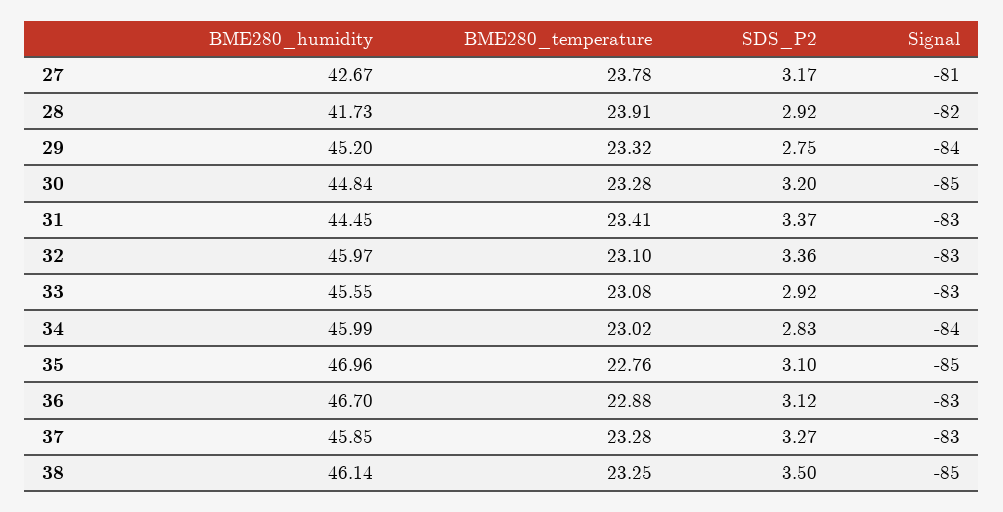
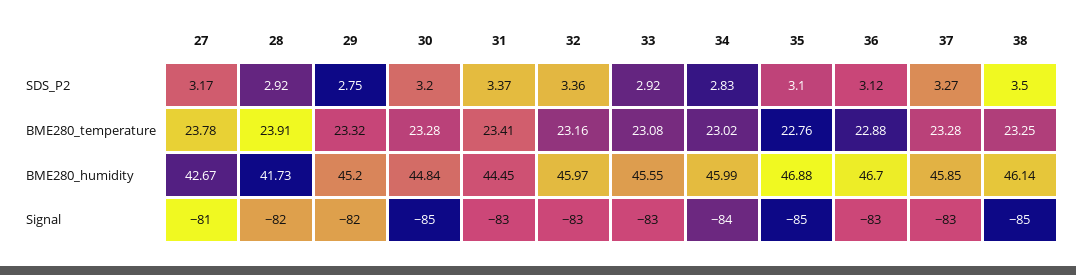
Signal, 29: -84 -> -82
BME280_temperature, 32: 23.1 -> 23.16
BME280_humidity, 35: 46.96 -> 46.88

